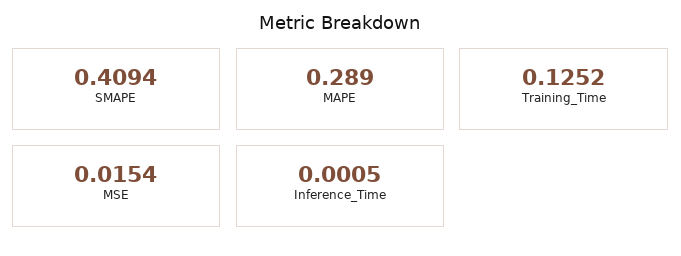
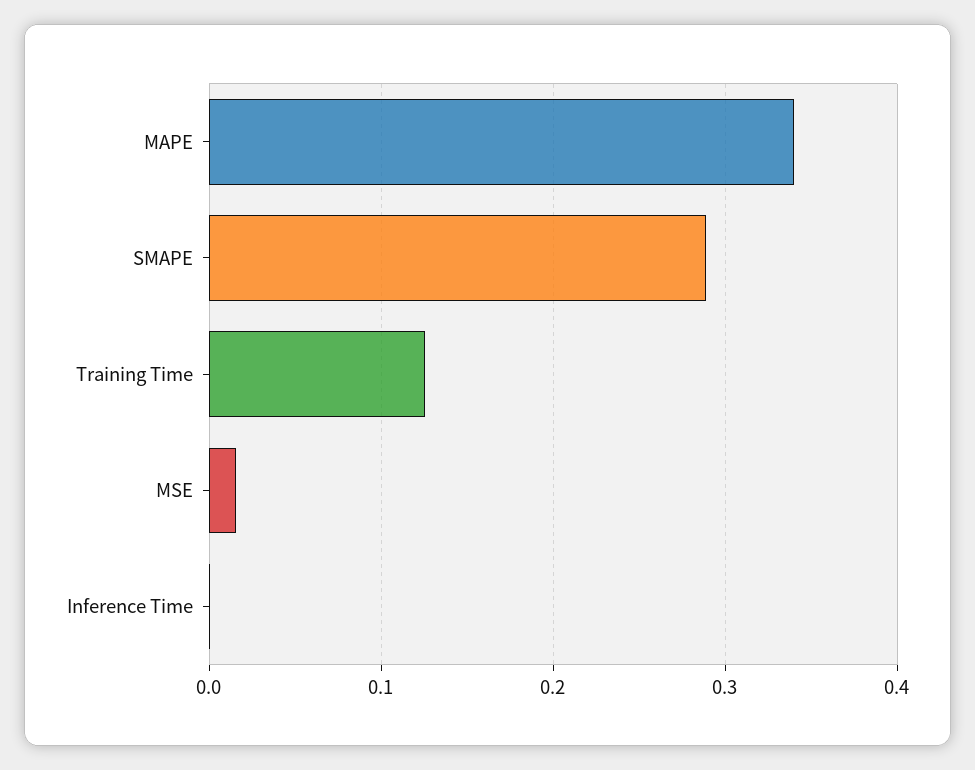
SMAPE: 0.4094 -> 0.29
MAPE: 0.289 -> 0.34

